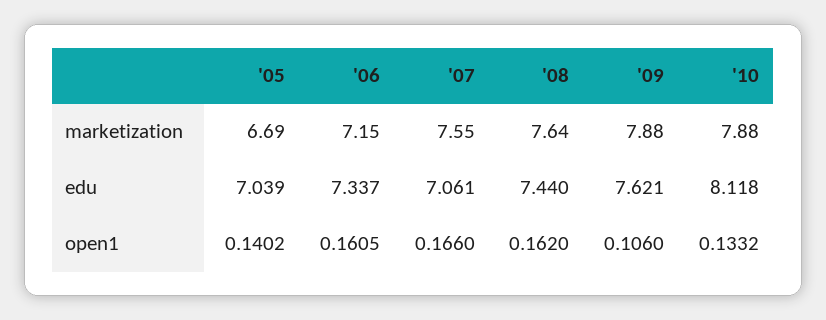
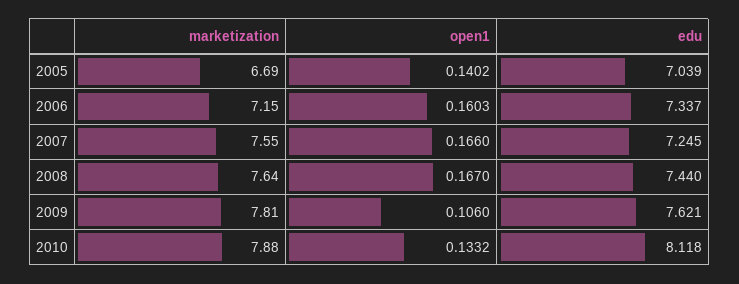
'09, marketization: 7.88 -> 7.81
'07, edu: 7.061 -> 7.245
'06, open1: 0.1605 -> 0.1603
'08, open1: 0.162 -> 0.167

